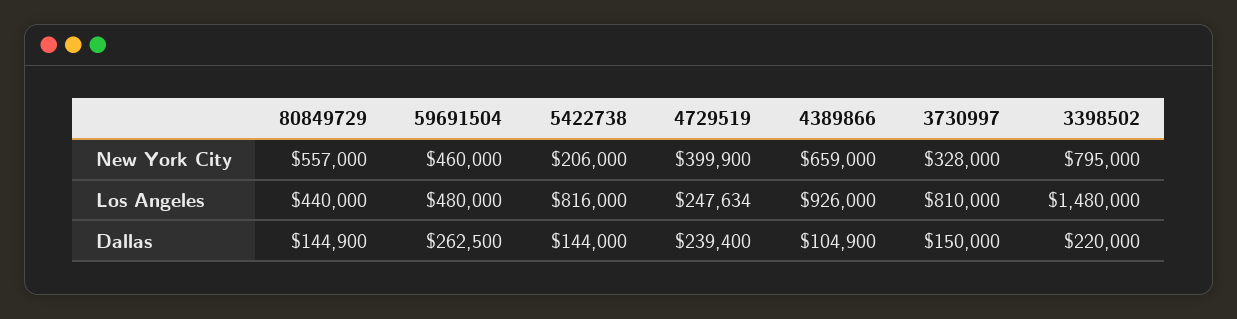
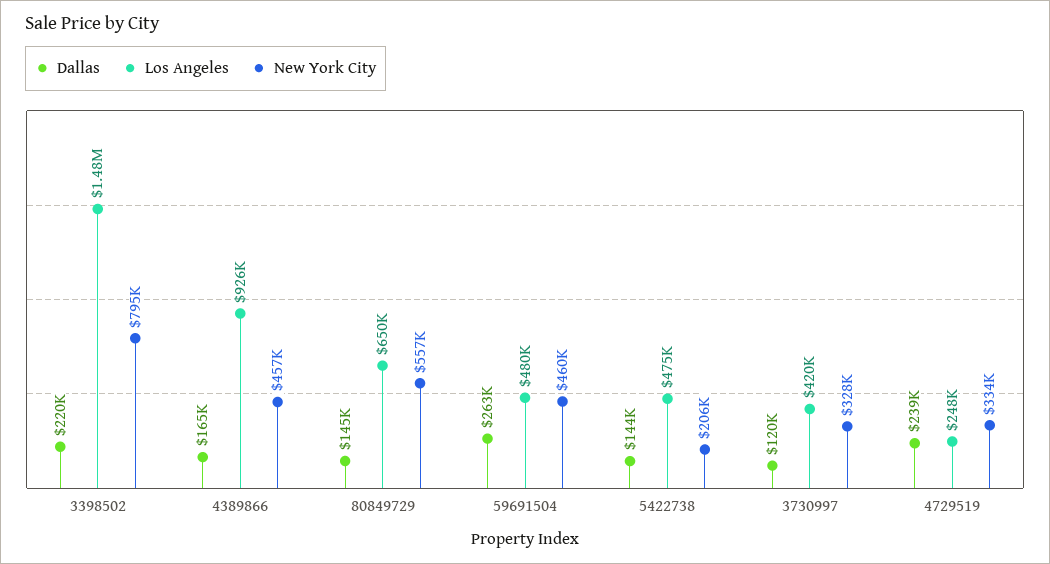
New York City, 4729519: 399900 -> 334000
New York City, 4389866: 659000 -> 457000
Los Angeles, 80849729: 440000 -> 650000
Los Angeles, 5422738: 816000 -> 475000
Los Angeles, 3730997: 810000 -> 420000
Dallas, 4389866: 104900 -> 165000
Dallas, 3730997: 150000 -> 120000

